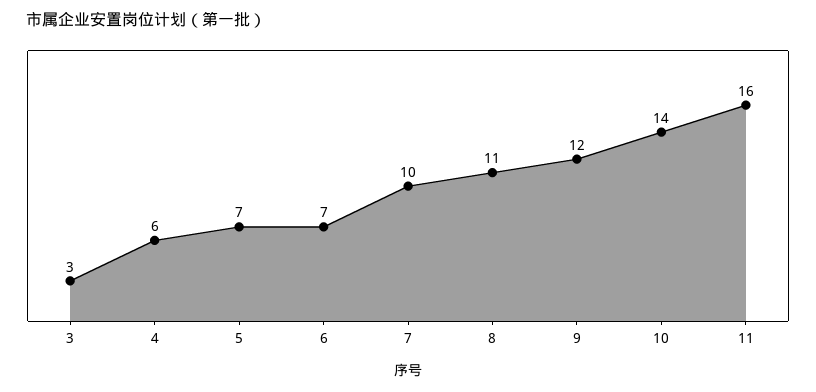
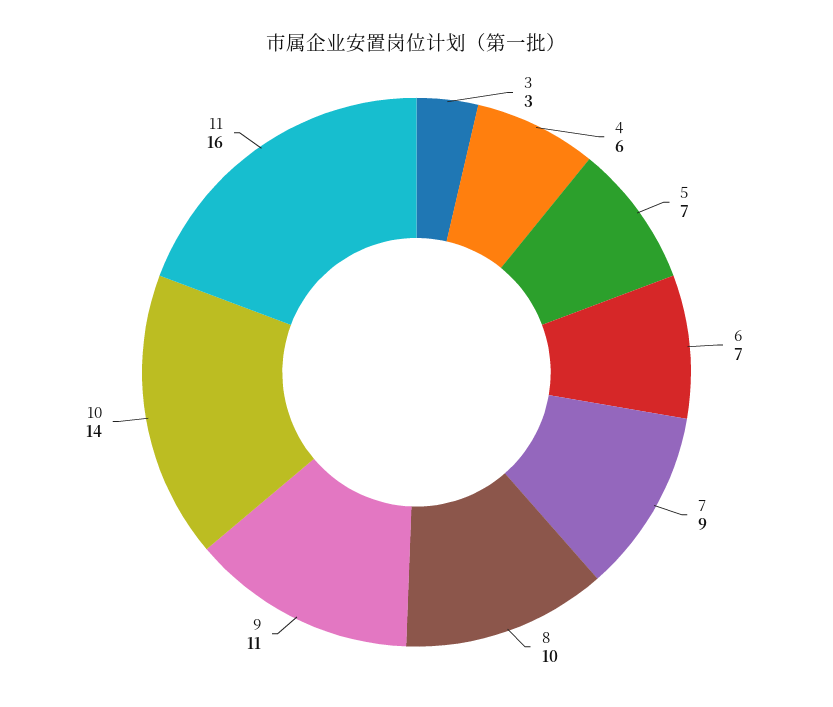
7: 10 -> 9
8: 11 -> 10
9: 12 -> 11

